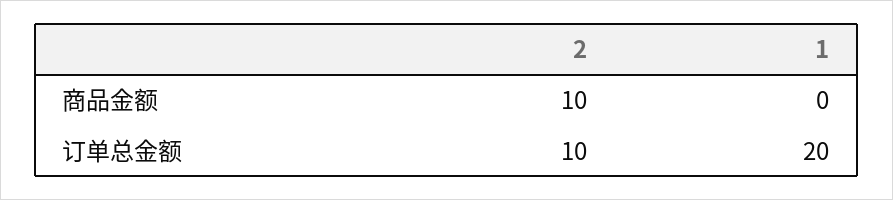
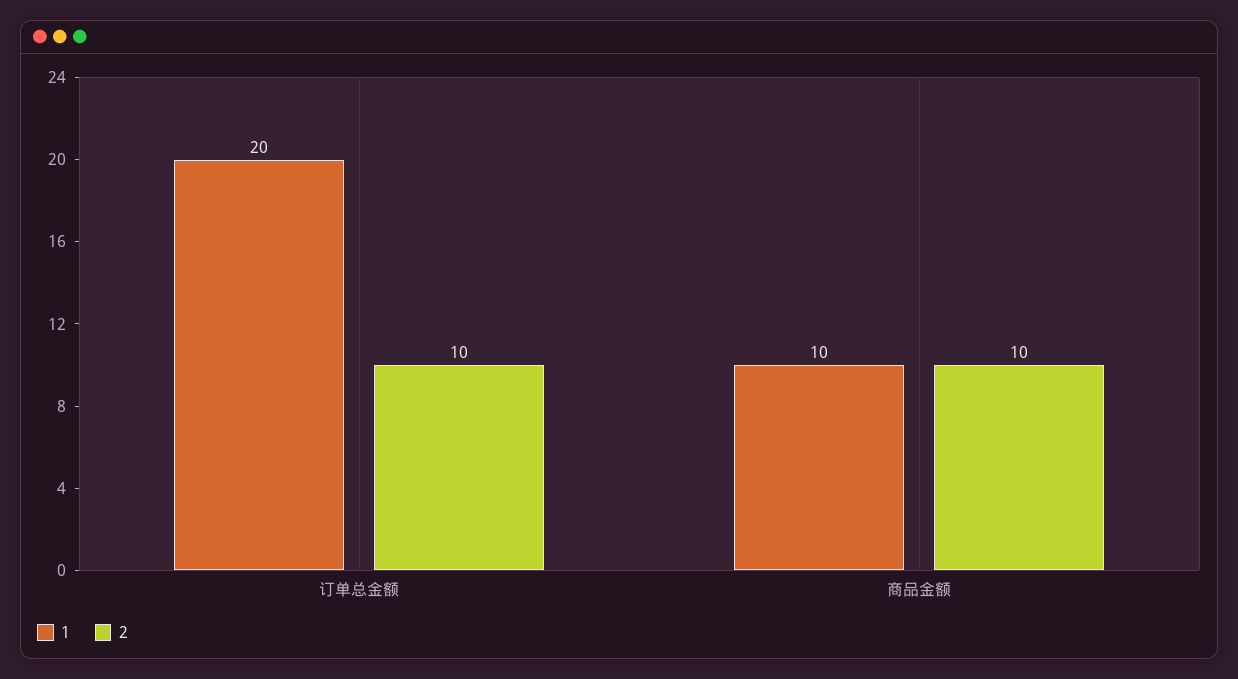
1, 商品金额: 0 -> 10

